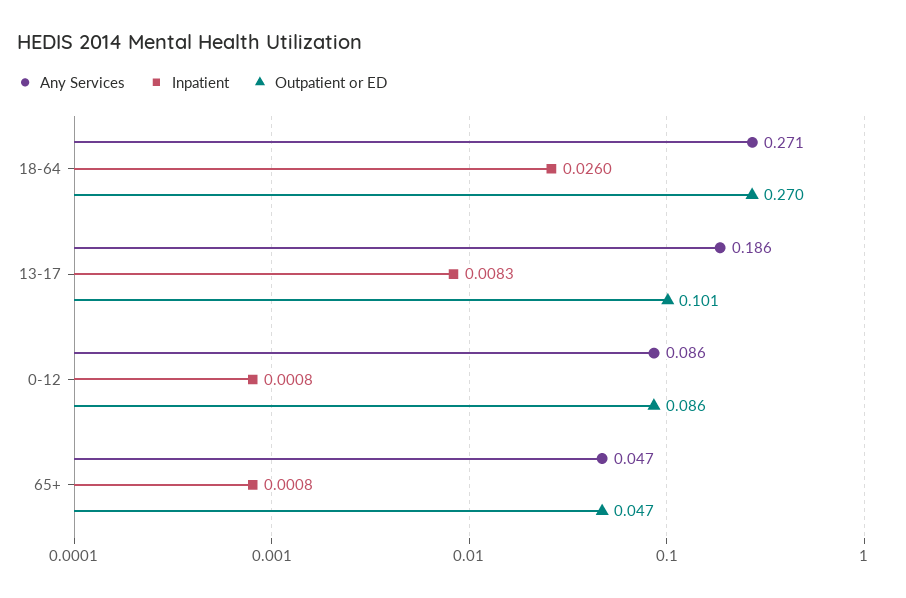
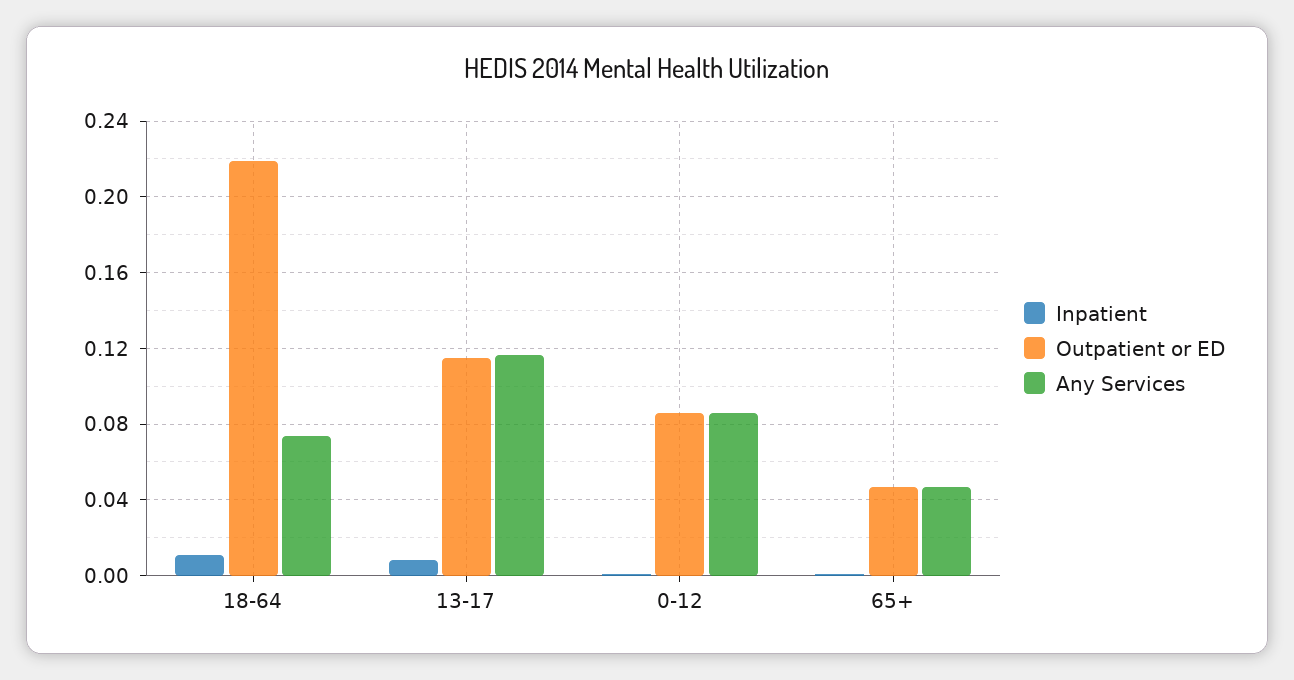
Any Services, 18-64: 0.271 -> 0.075
Inpatient, 18-64: 0.026 -> 0.01
Outpatient or ED, 18-64: 0.27 -> 0.22
Any Services, 13-17: 0.186 -> 0.115
Outpatient or ED, 13-17: 0.101 -> 0.115

